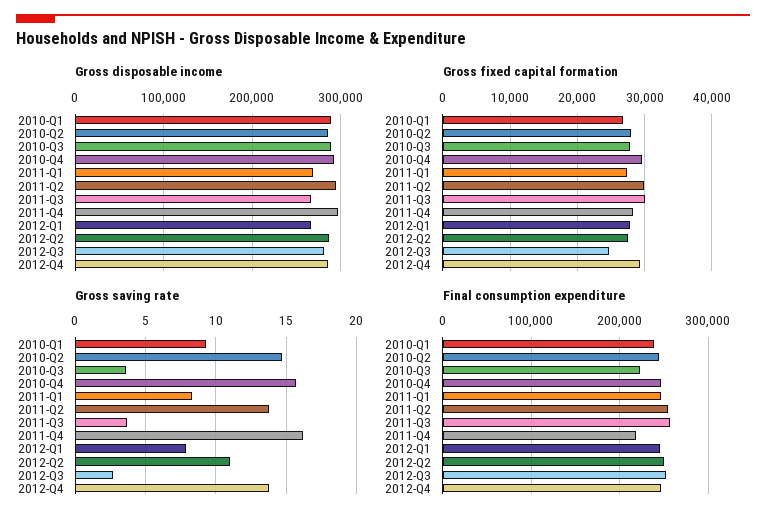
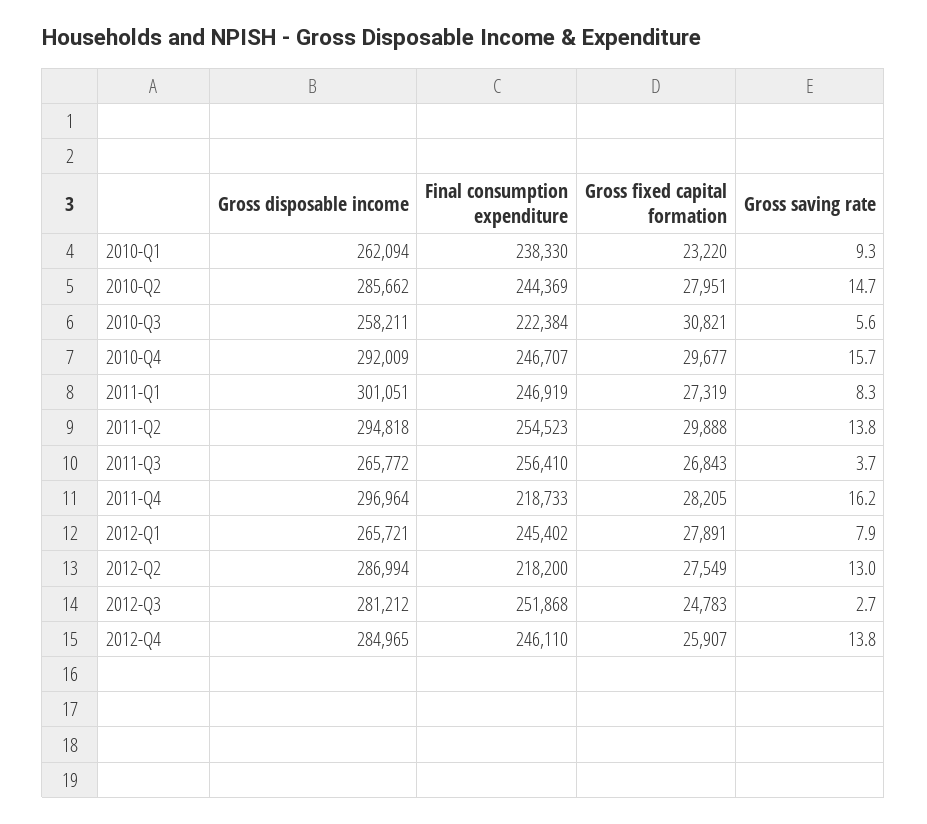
Gross disposable income, 2010-Q1: 290000 -> 262094
Gross disposable income, 2010-Q3: 290000 -> 258211
Gross disposable income, 2011-Q1: 270000 -> 301051
Gross fixed capital formation, 2010-Q1: 27000 -> 23220
Gross fixed capital formation, 2010-Q3: 28000 -> 30821
Gross fixed capital formation, 2011-Q3: 30000 -> 26843
Gross fixed capital formation, 2012-Q4: 29000 -> 25907
Gross saving rate, 2010-Q3: 3.5 -> 5.6
Gross saving rate, 2012-Q2: 11 -> 13
Final consumption expenditure, 2012-Q2: 250000 -> 218200

